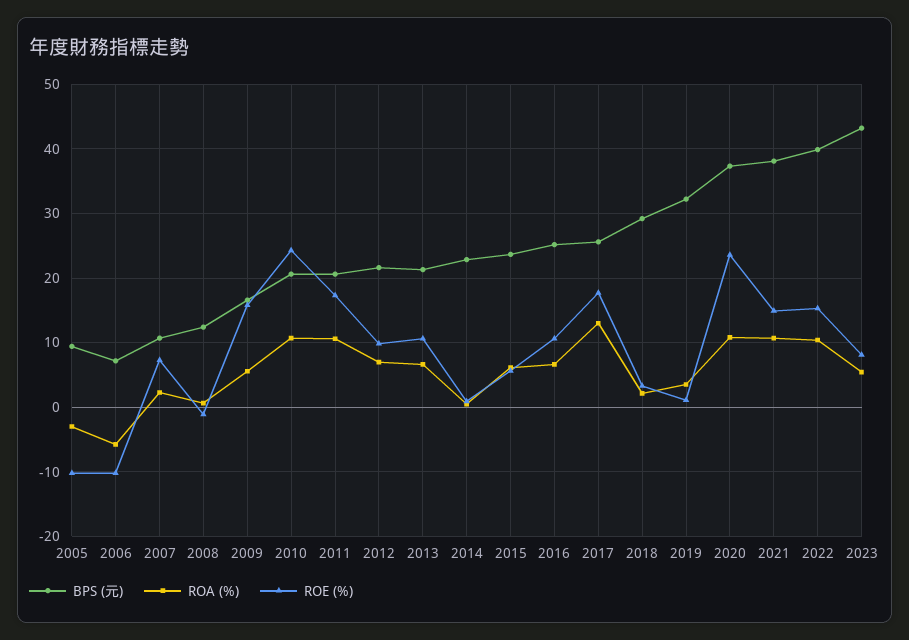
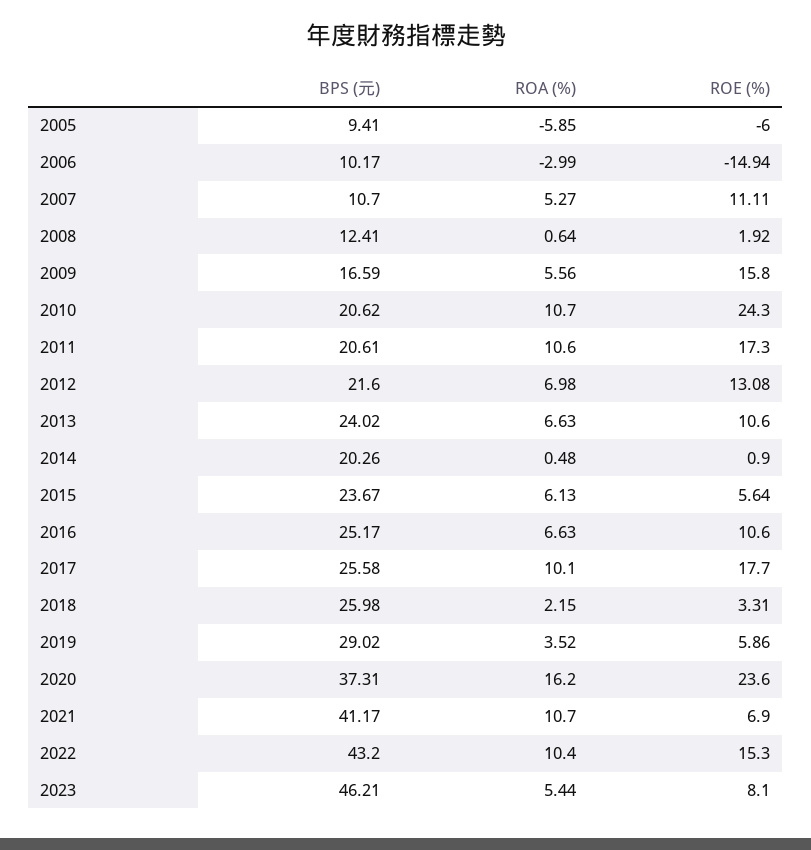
ROA (%), 2005: -3 -> -5.85
ROE (%), 2005: -10 -> -6
BPS (元), 2006: 7 -> 10.17
ROA (%), 2006: -6 -> -2.99
ROE (%), 2006: -10 -> -14.94
ROA (%), 2007: 2 -> 5.27
ROE (%), 2007: 7 -> 11.11
ROE (%), 2008: -1 -> 1.92
ROE (%), 2012: 10 -> 13.08
BPS (元), 2013: 21 -> 24.02
BPS (元), 2014: 23 -> 20.26
ROA (%), 2017: 13 -> 10.1
BPS (元), 2018: 29 -> 25.98
BPS (元), 2019: 32 -> 29.02
ROE (%), 2019: 1 -> 5.86
ROA (%), 2020: 11 -> 16.2
BPS (元), 2021: 38 -> 41.17
ROE (%), 2021: 15 -> 6.9
BPS (元), 2022: 40 -> 43.2
BPS (元), 2023: 43 -> 46.21

